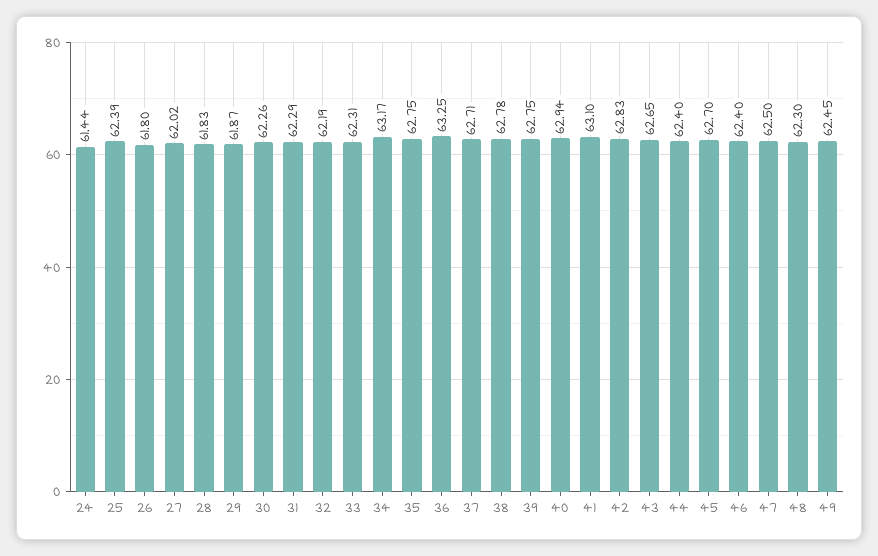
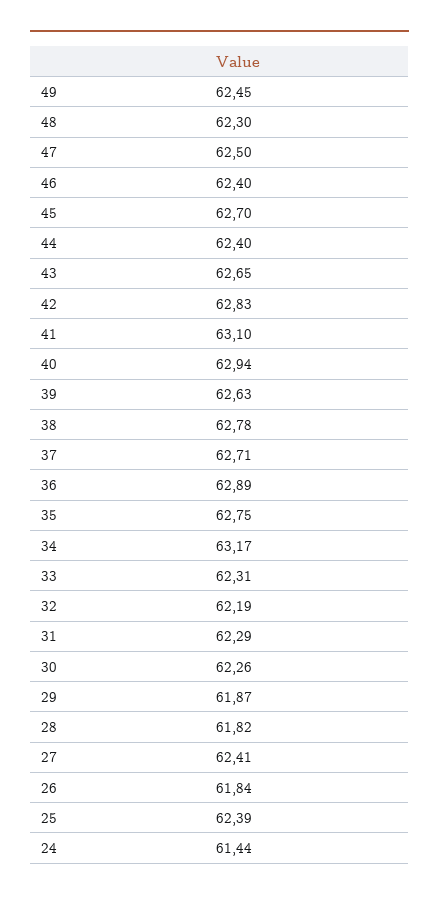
26: 61.8 -> 61.84
27: 62.02 -> 62.41
28: 61.83 -> 61.82
36: 63.25 -> 62.89
39: 62.75 -> 62.63

